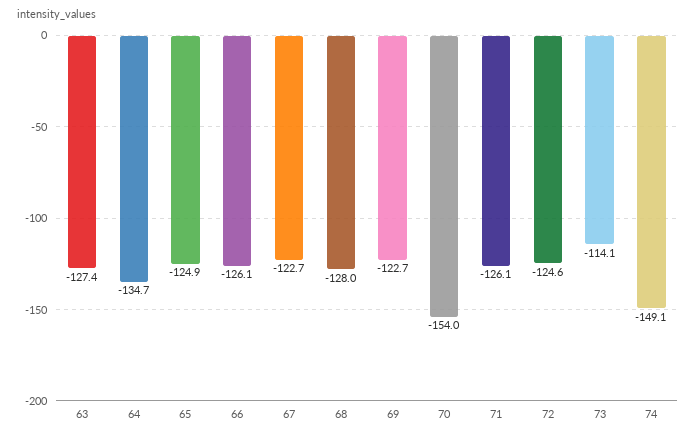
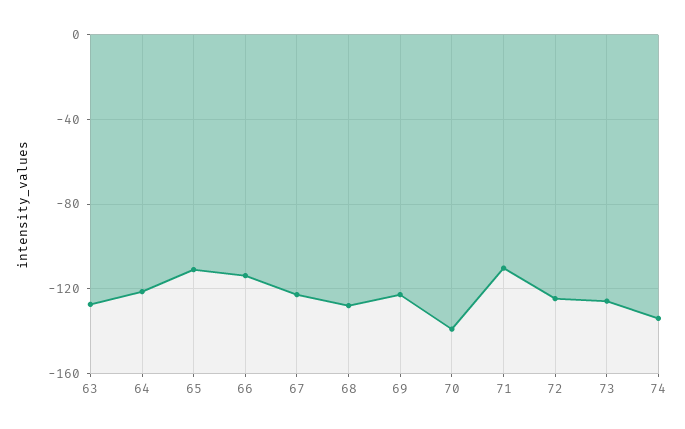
64: -134.7 -> -120
65: -124.9 -> -110
66: -126.1 -> -115
70: -154 -> -140
71: -126.1 -> -110
73: -114.1 -> -125
74: -149.1 -> -135

